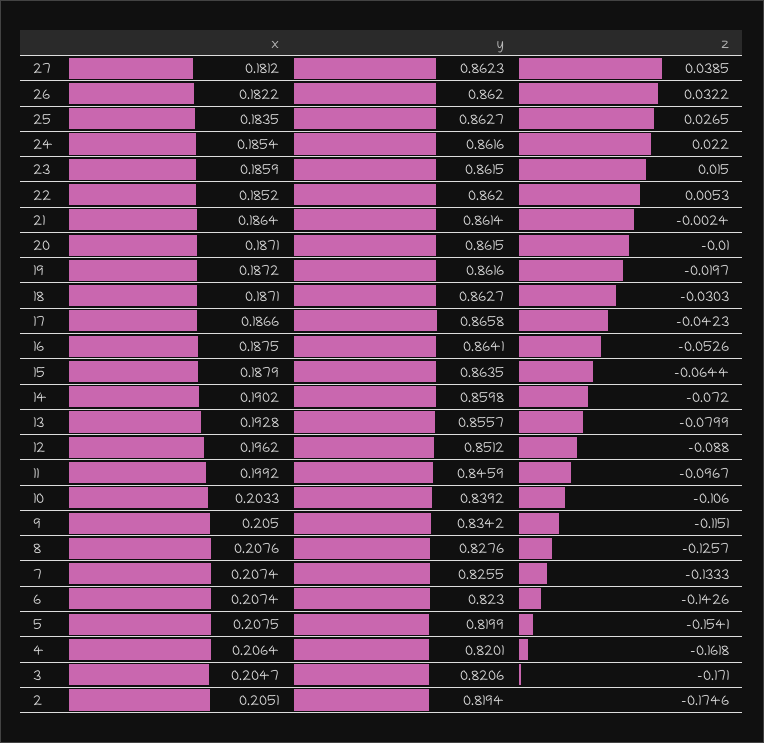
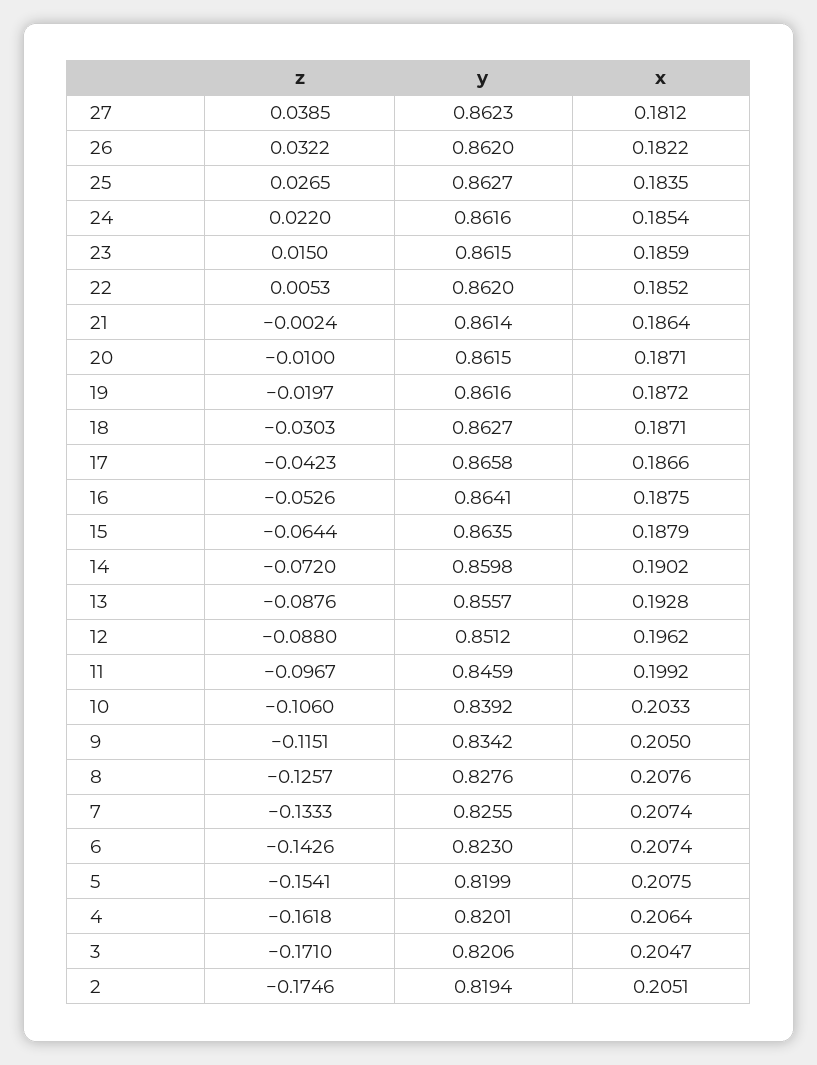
z, 13: -0.0799 -> -0.0876

